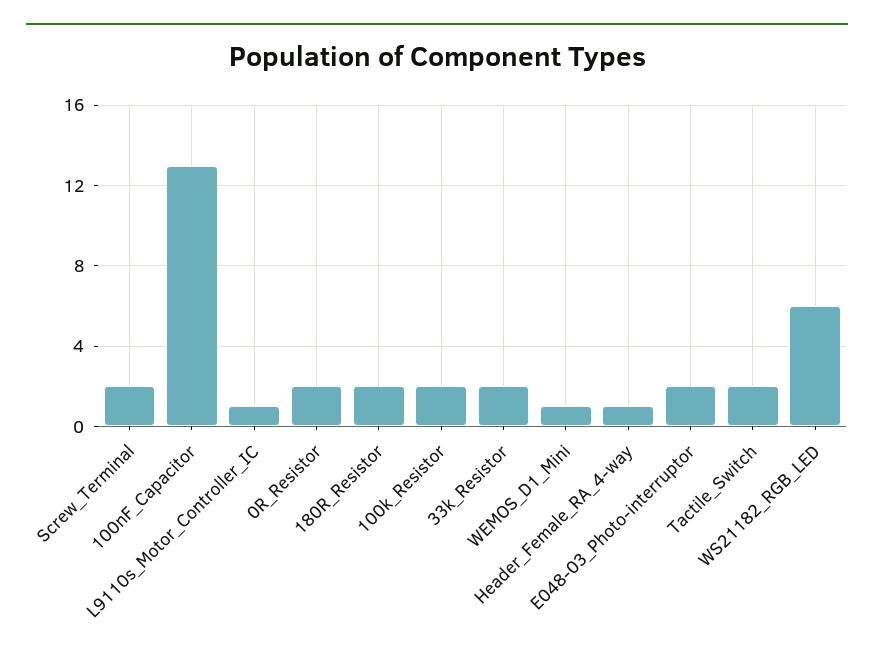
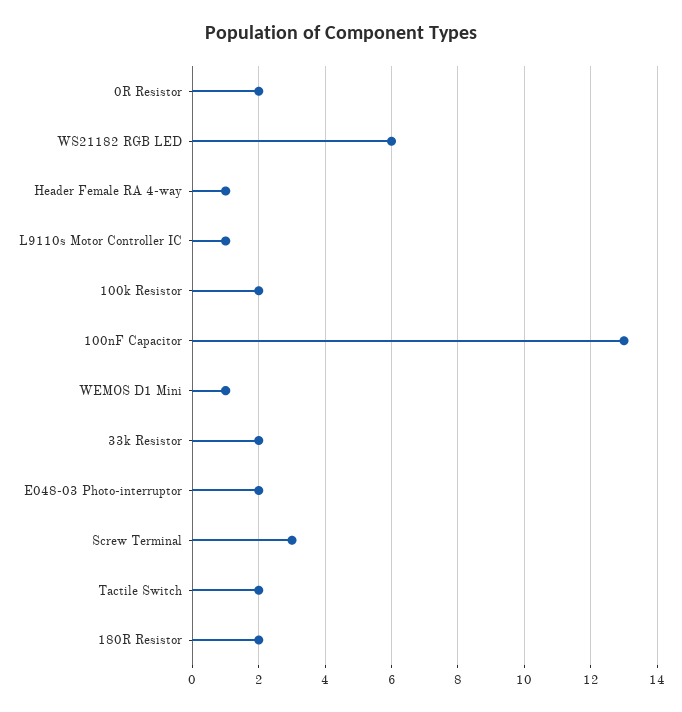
Screw_Terminal: 2 -> 3

